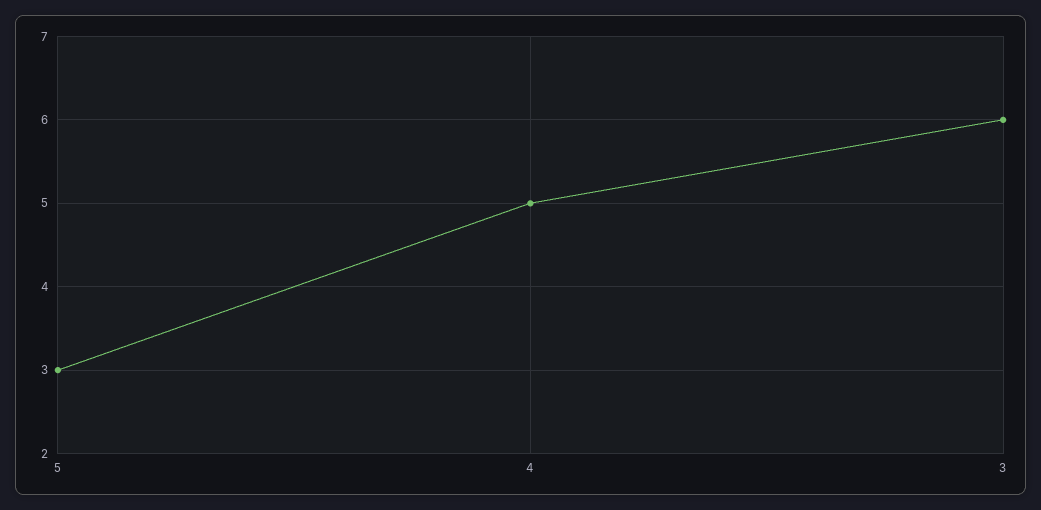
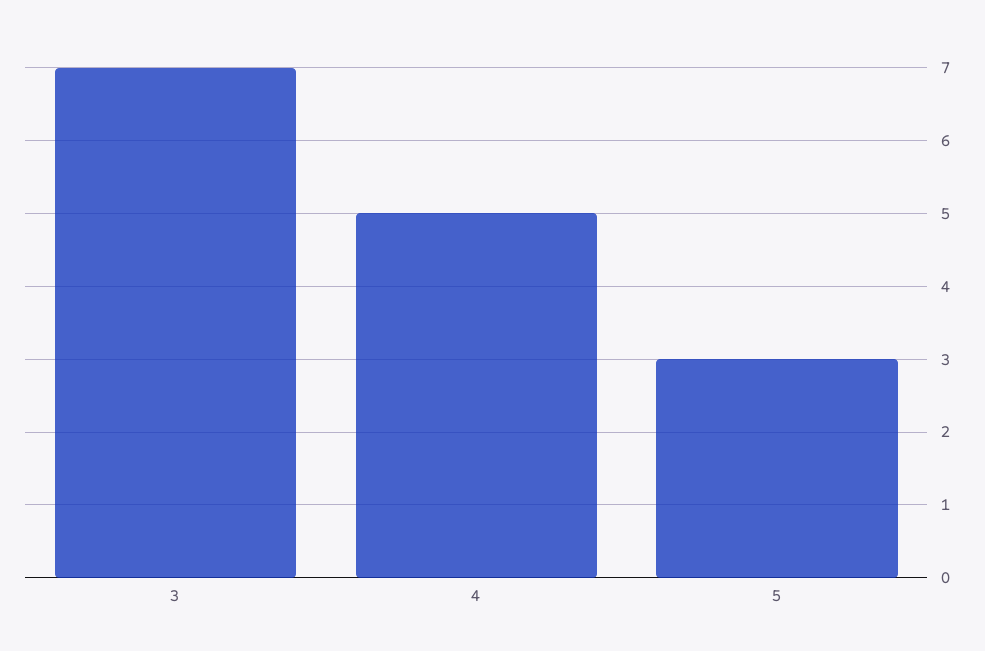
3: 6 -> 7

